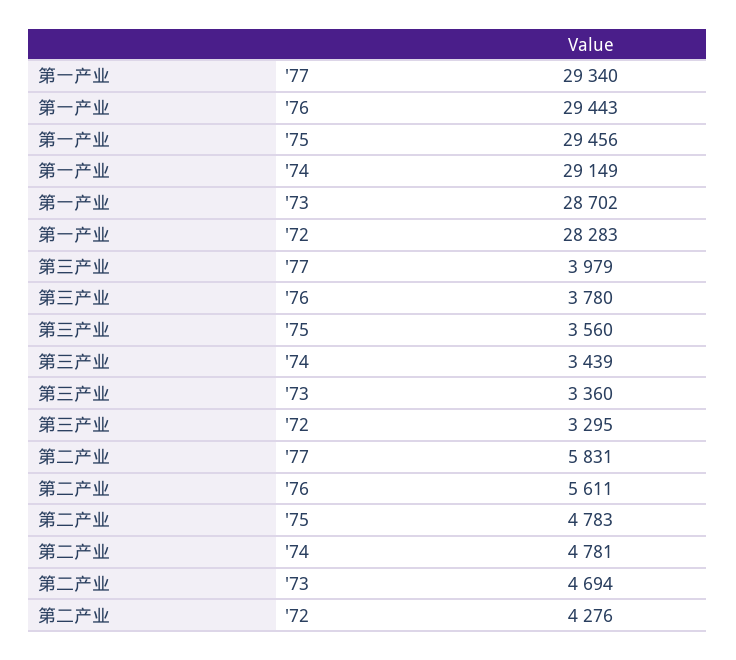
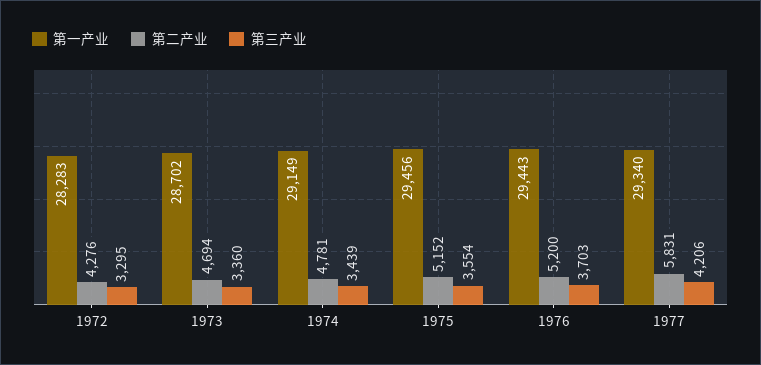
第三产业, '77: 3979 -> 4206
第三产业, '76: 3780 -> 3703
第三产业, '75: 3560 -> 3554
第二产业, '76: 5611 -> 5200
第二产业, '75: 4783 -> 5152

